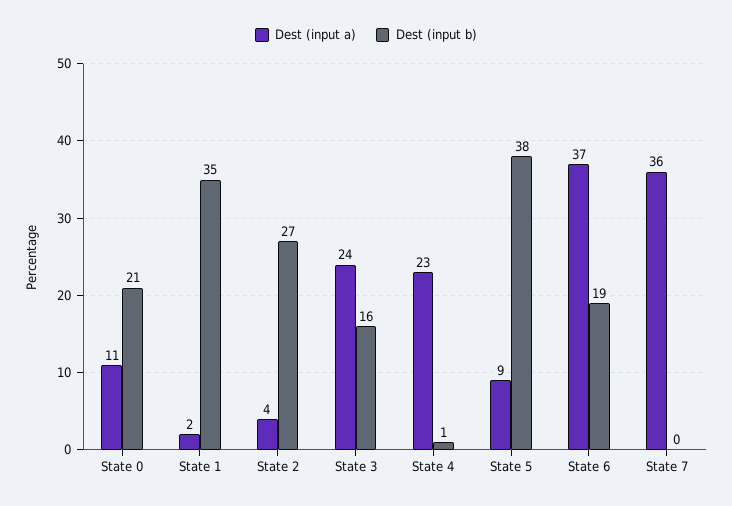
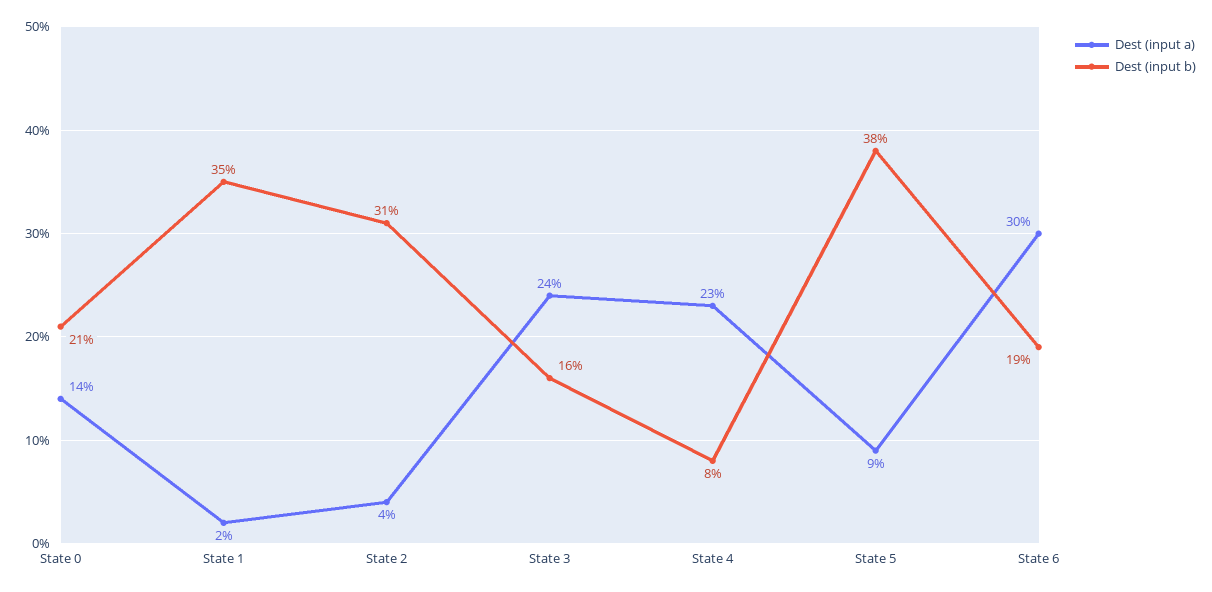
Dest (input a), State 0: 11 -> 14
Dest (input b), State 2: 27 -> 31
Dest (input b), State 4: 1 -> 8
Dest (input a), State 6: 37 -> 30
Dest (input a), State 7: 36 -> none
Dest (input b), State 7: 0 -> none

